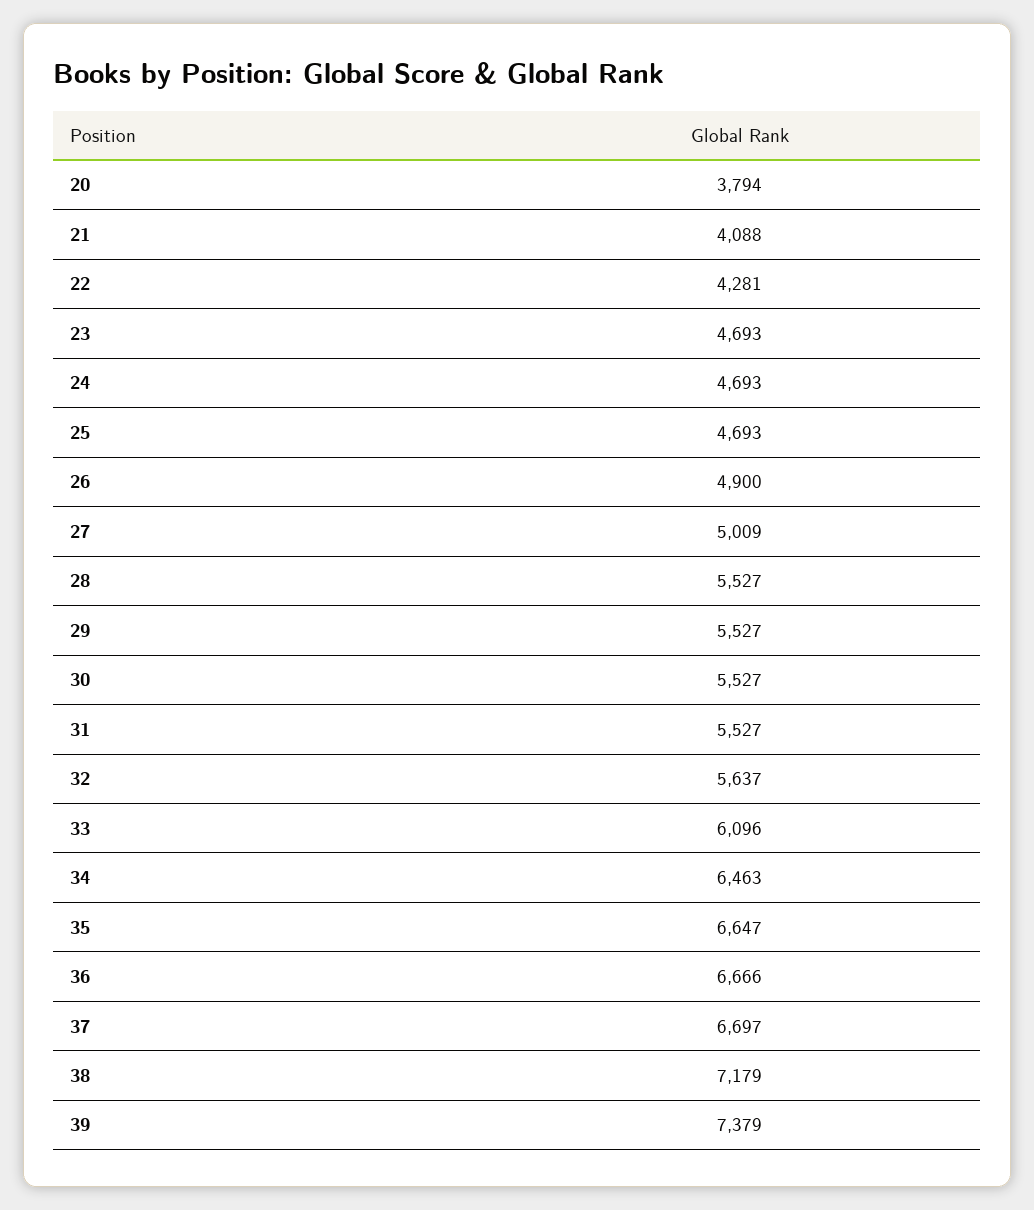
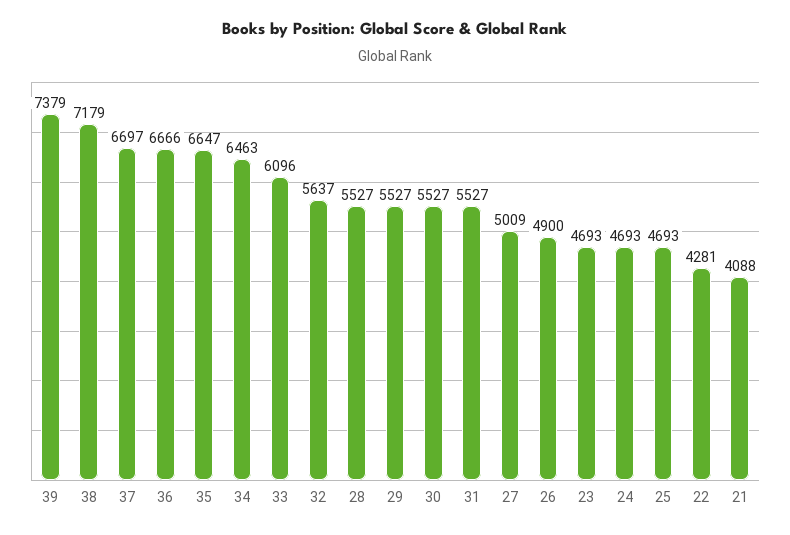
20: 3794 -> none

